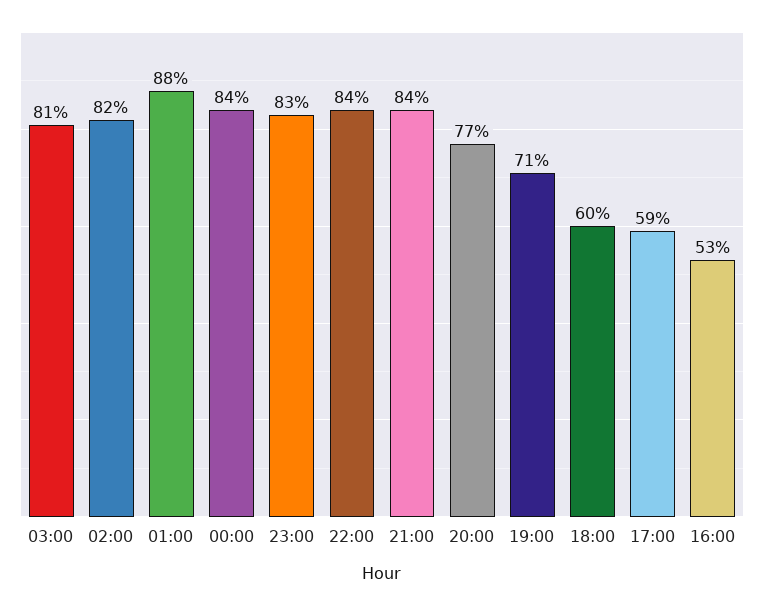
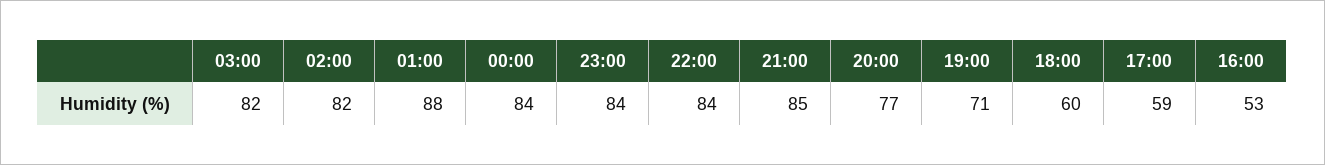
03:00: 81 -> 82
23:00: 83 -> 84
21:00: 84 -> 85

